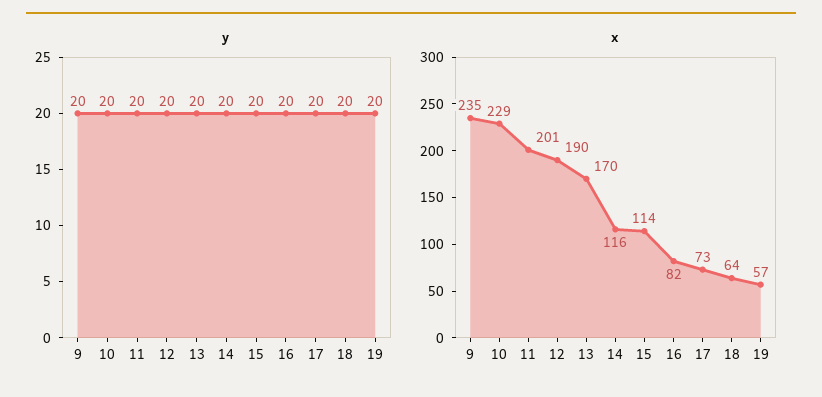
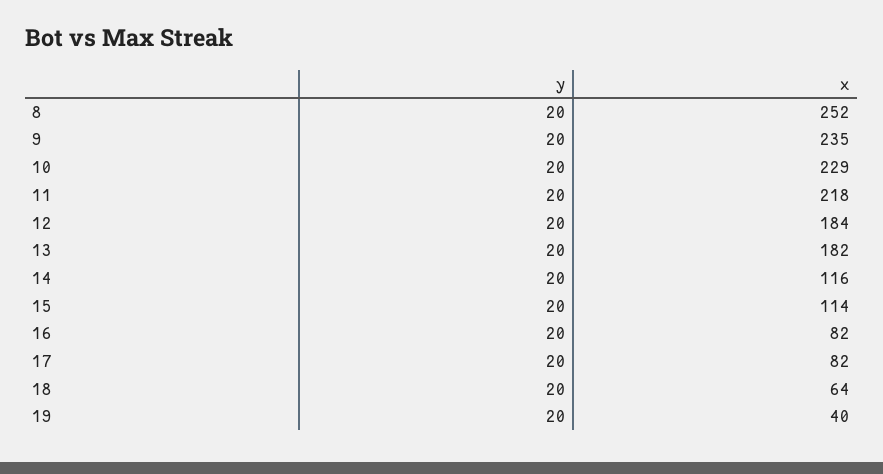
x, 11: 201 -> 218
x, 12: 190 -> 184
x, 13: 170 -> 182
x, 17: 73 -> 82
x, 19: 57 -> 40
y, 8: none -> 20
x, 8: none -> 252

